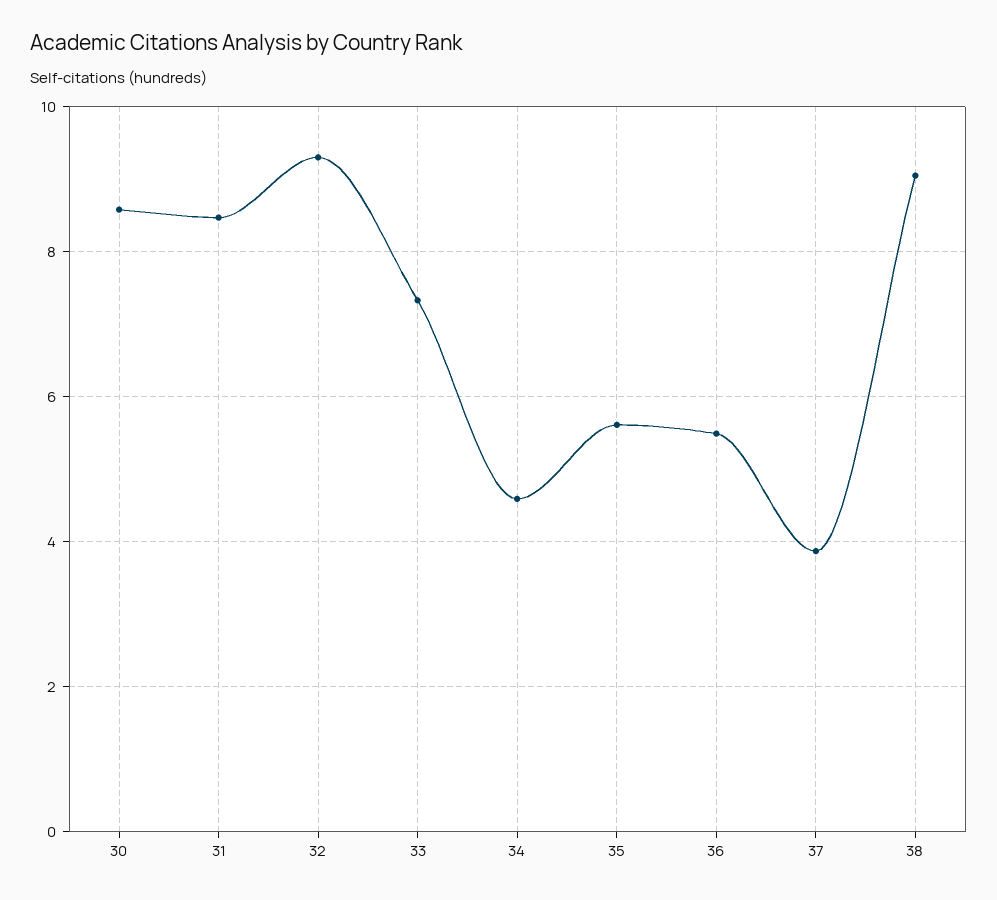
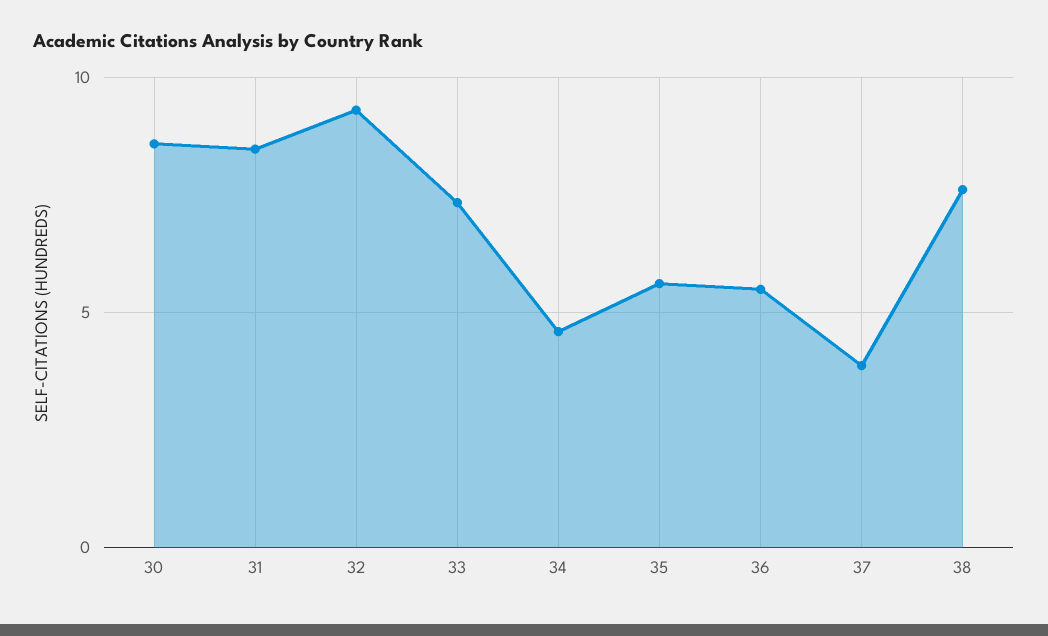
38: 9 -> 7.5

